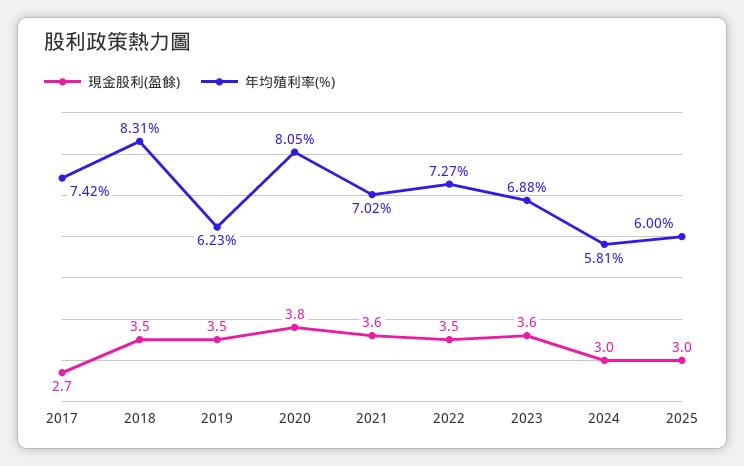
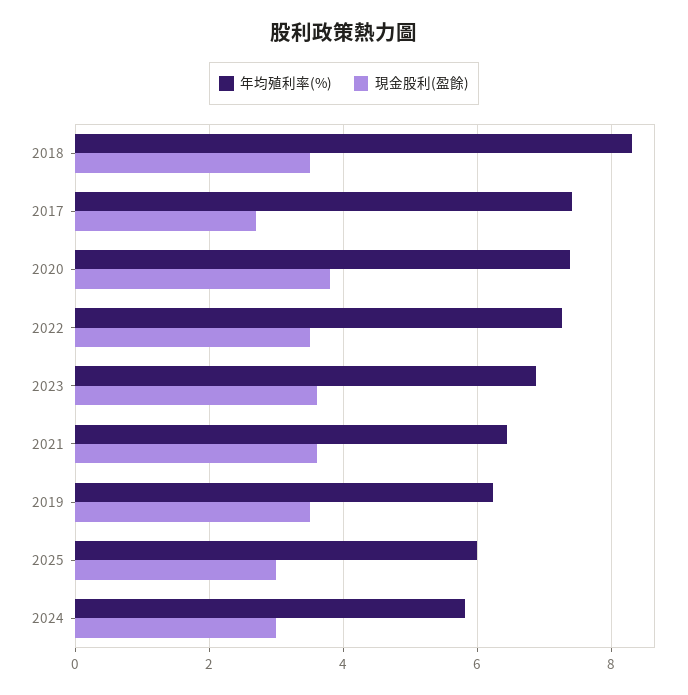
年均殖利率(%), 2020: 8.05 -> 7.4
年均殖利率(%), 2021: 7.02 -> 6.4

